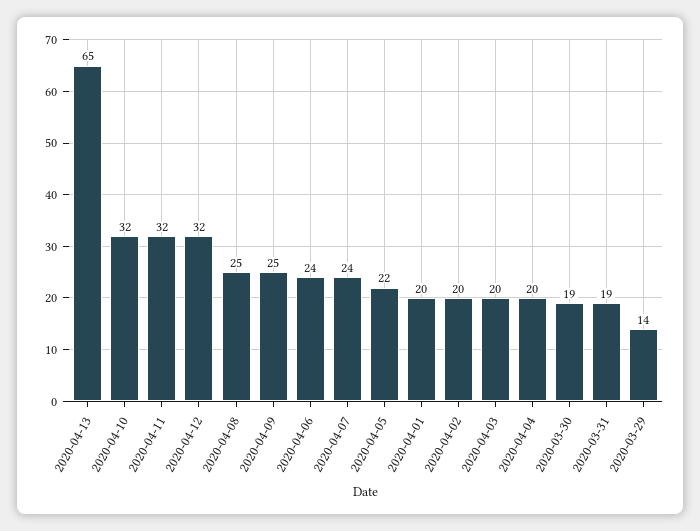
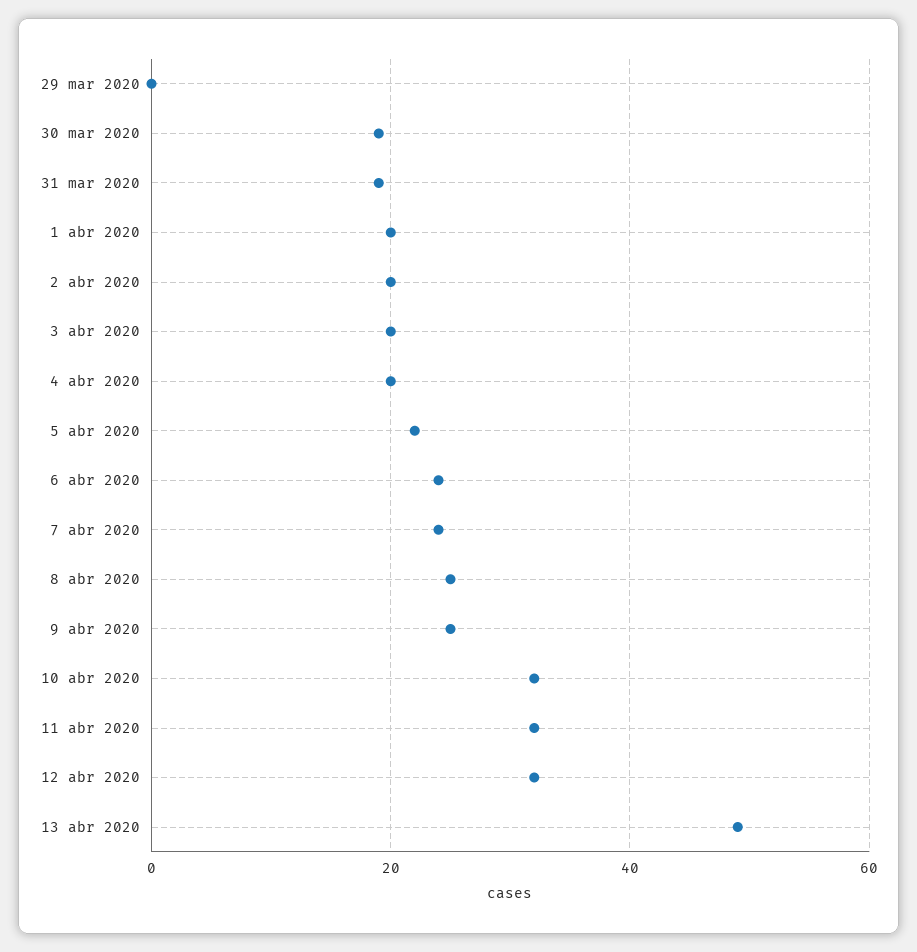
2020-04-13: 65 -> 50
2020-03-29: 14 -> 0

